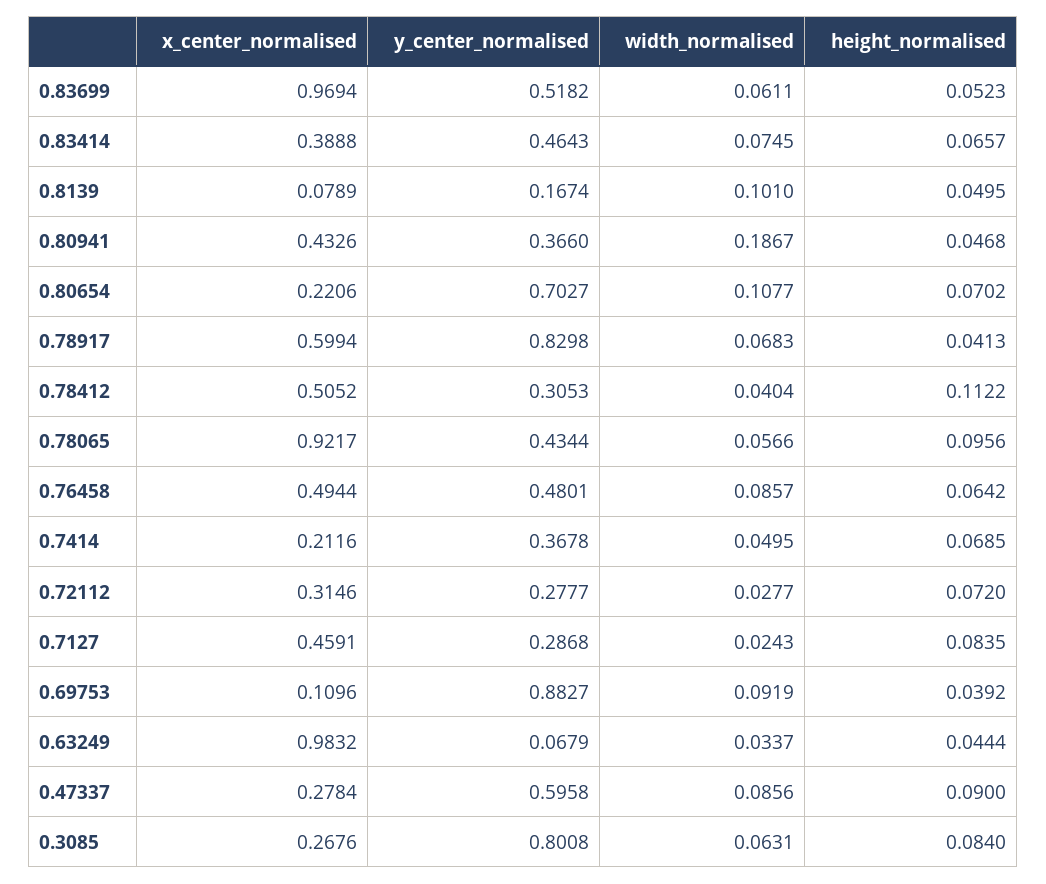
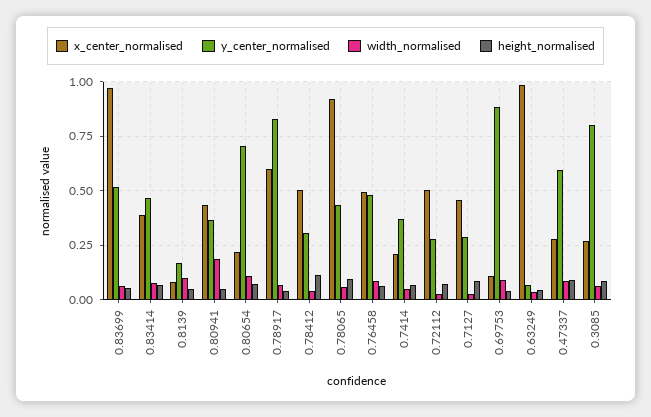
x_center_normalised, 0.72112: 0.3146 -> 0.5

